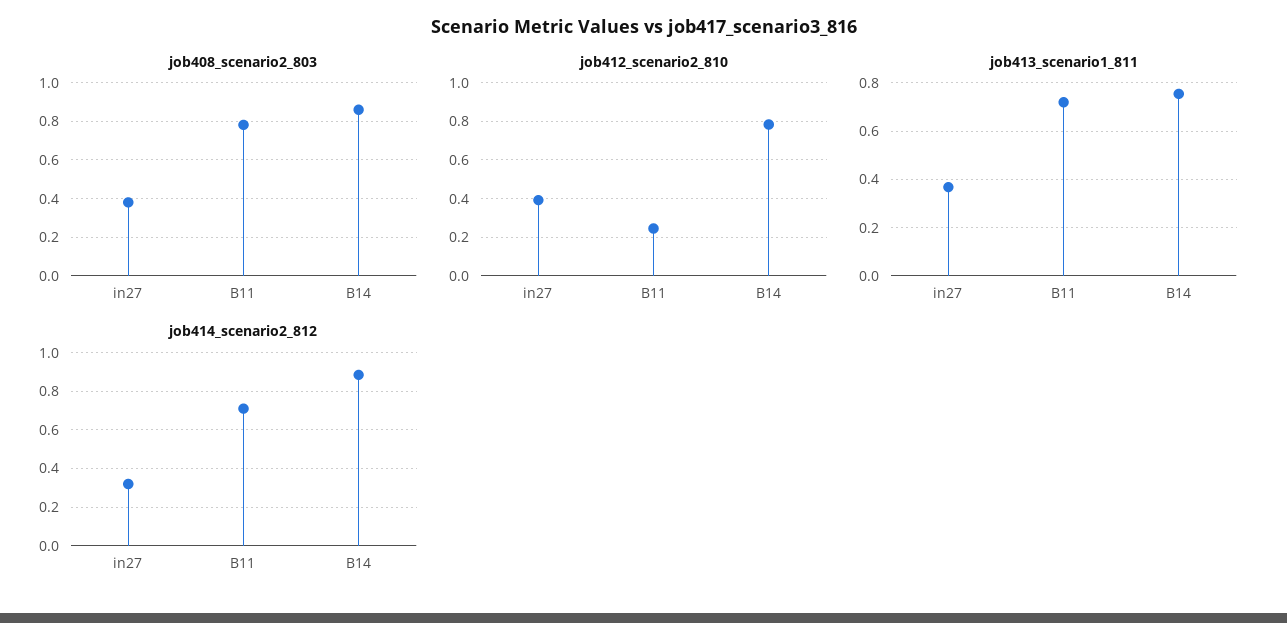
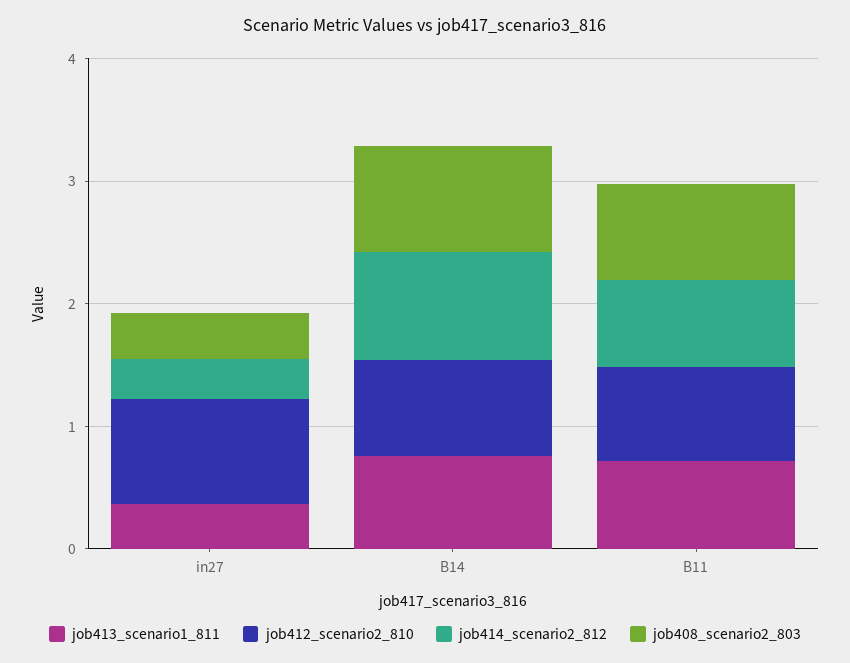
job412_scenario2_810, in27: 0.4 -> 0.8
job412_scenario2_810, B11: 0.25 -> 0.8

